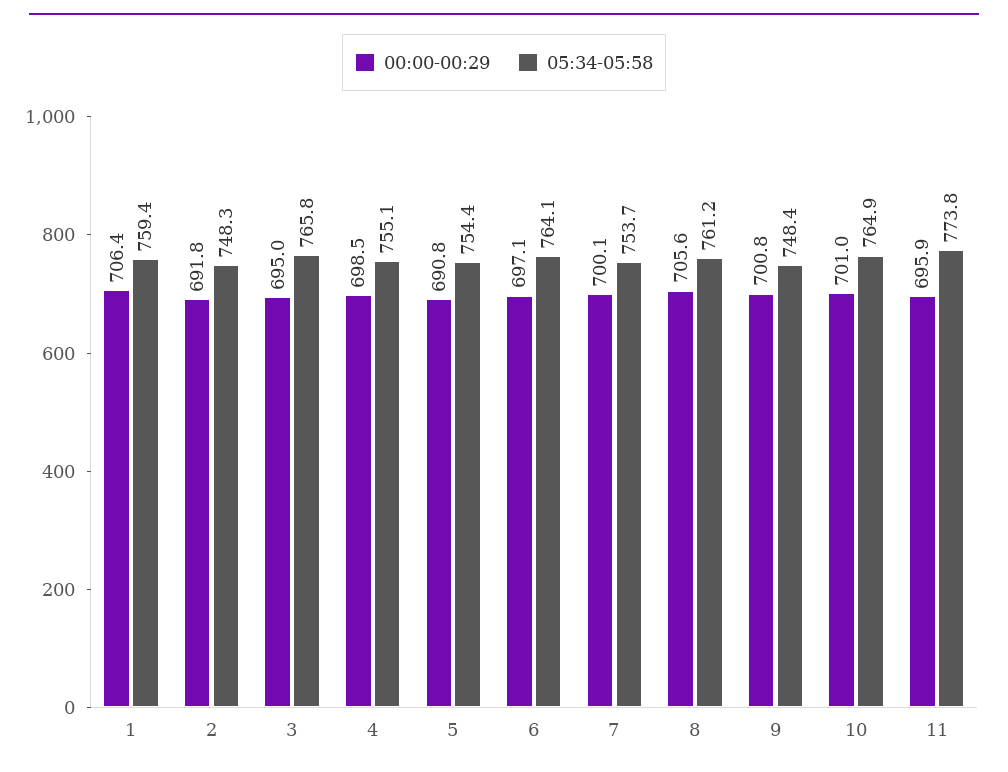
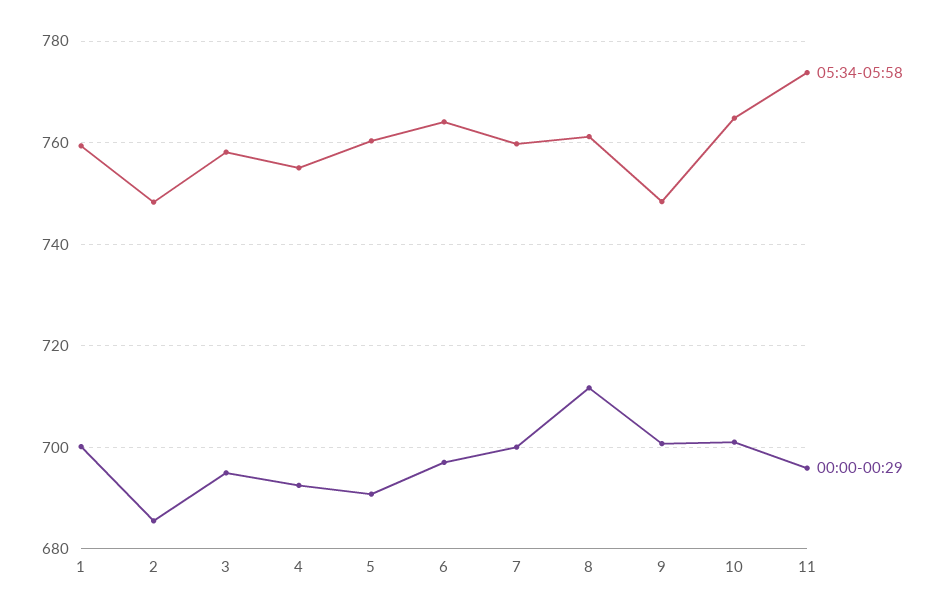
00:00-00:29, 1: 706.4 -> 700
00:00-00:29, 2: 691.8 -> 686
05:34-05:58, 3: 765.8 -> 758
00:00-00:29, 4: 698.5 -> 692
05:34-05:58, 5: 754.4 -> 760
05:34-05:58, 7: 753.7 -> 760
00:00-00:29, 8: 705.6 -> 712

